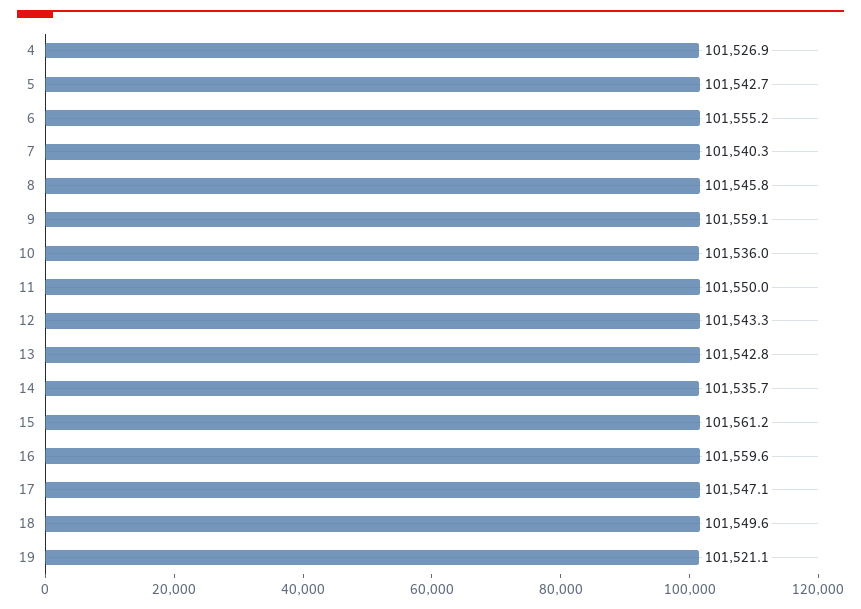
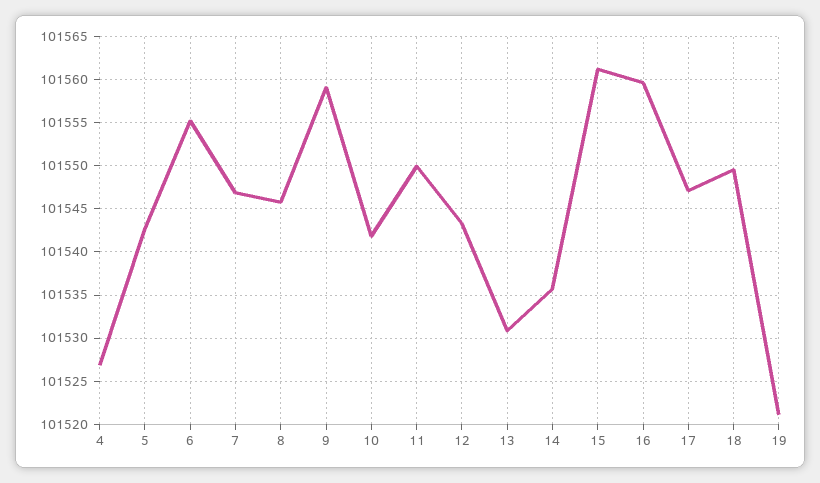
7: 101540.3 -> 101547
10: 101536 -> 101542
13: 101542.8 -> 101531

